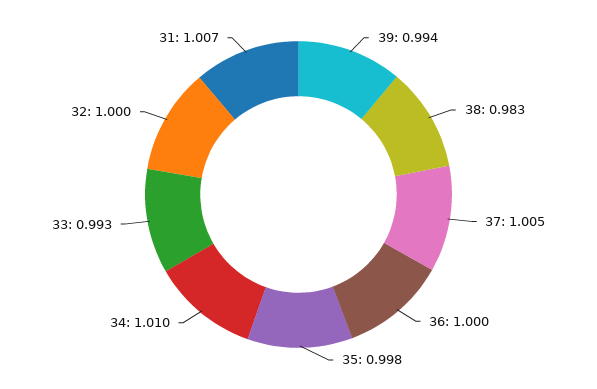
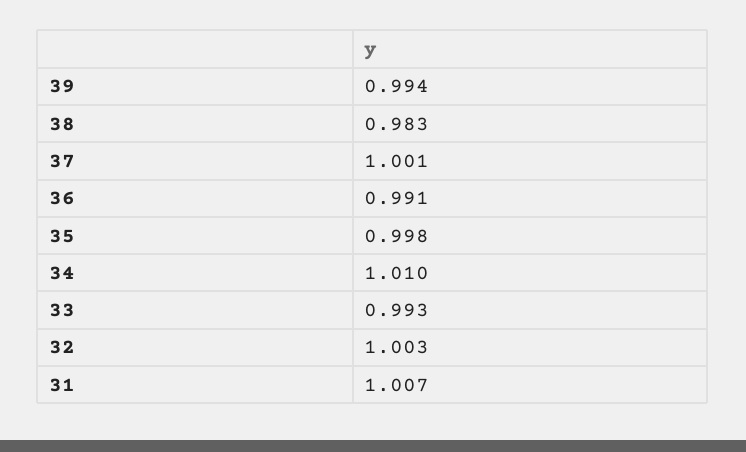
37: 1.005 -> 1.001
36: 1 -> 0.991
32: 1 -> 1.003

